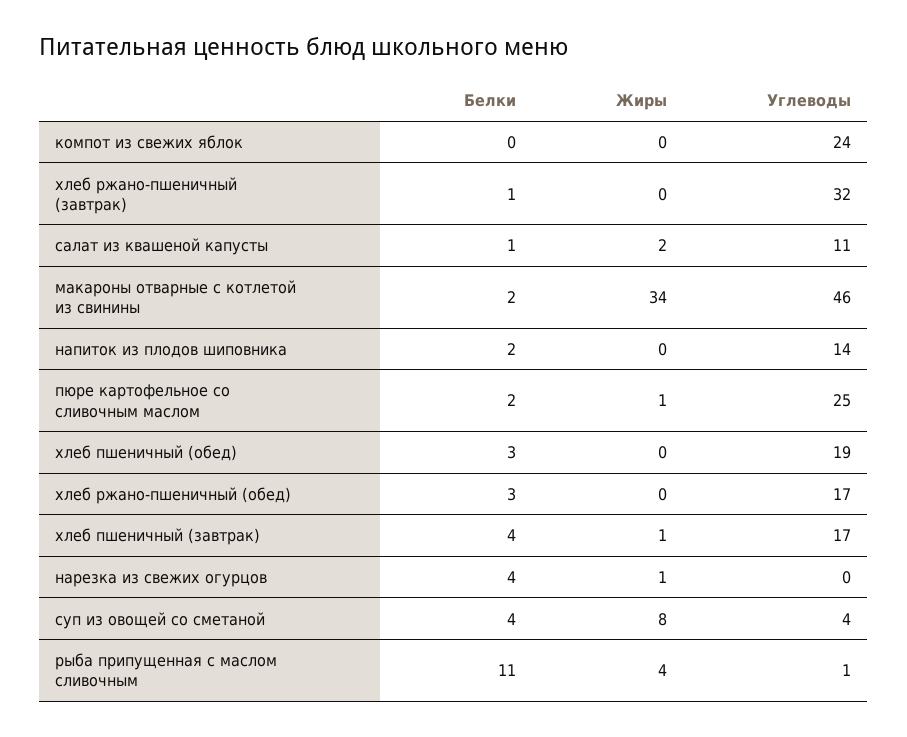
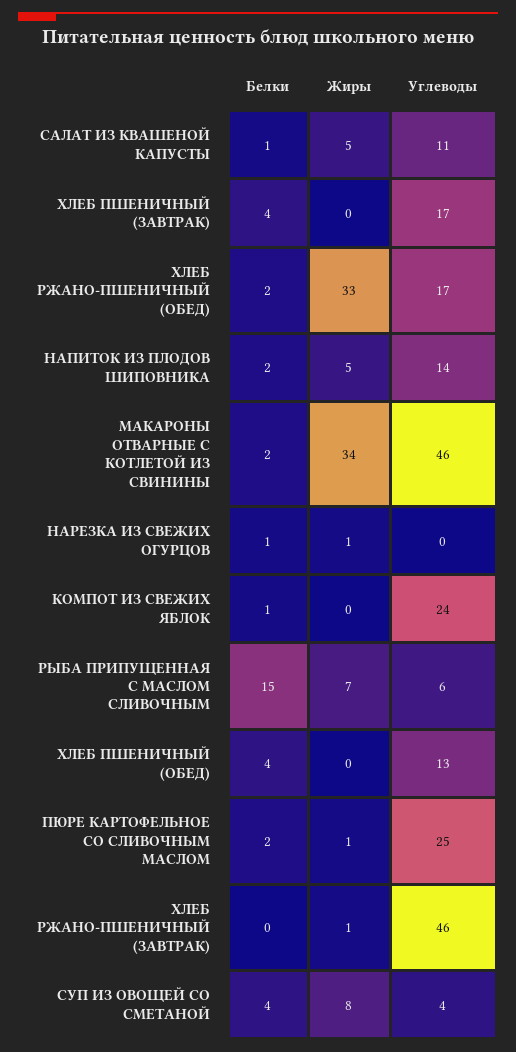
Белки, компот из свежих яблок: 0 -> 1
Белки, хлеб ржано-пшеничный (завтрак): 1 -> 0
Жиры, хлеб ржано-пшеничный (завтрак): 0 -> 1
Углеводы, хлеб ржано-пшеничный (завтрак): 32 -> 46
Жиры, салат из квашеной капусты: 2 -> 5
Жиры, напиток из плодов шиповника: 0 -> 5
Белки, хлеб пшеничный (обед): 3 -> 4
Углеводы, хлеб пшеничный (обед): 19 -> 13
Белки, хлеб ржано-пшеничный (обед): 3 -> 2
Жиры, хлеб ржано-пшеничный (обед): 0 -> 33
Жиры, хлеб пшеничный (завтрак): 1 -> 0
Белки, нарезка из свежих огурцов: 4 -> 1
Белки, рыба припущенная с маслом сливочным: 11 -> 15
Жиры, рыба припущенная с маслом сливочным: 4 -> 7
Углеводы, рыба припущенная с маслом сливочным: 1 -> 6

